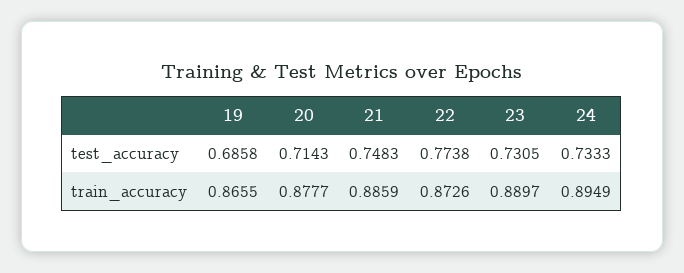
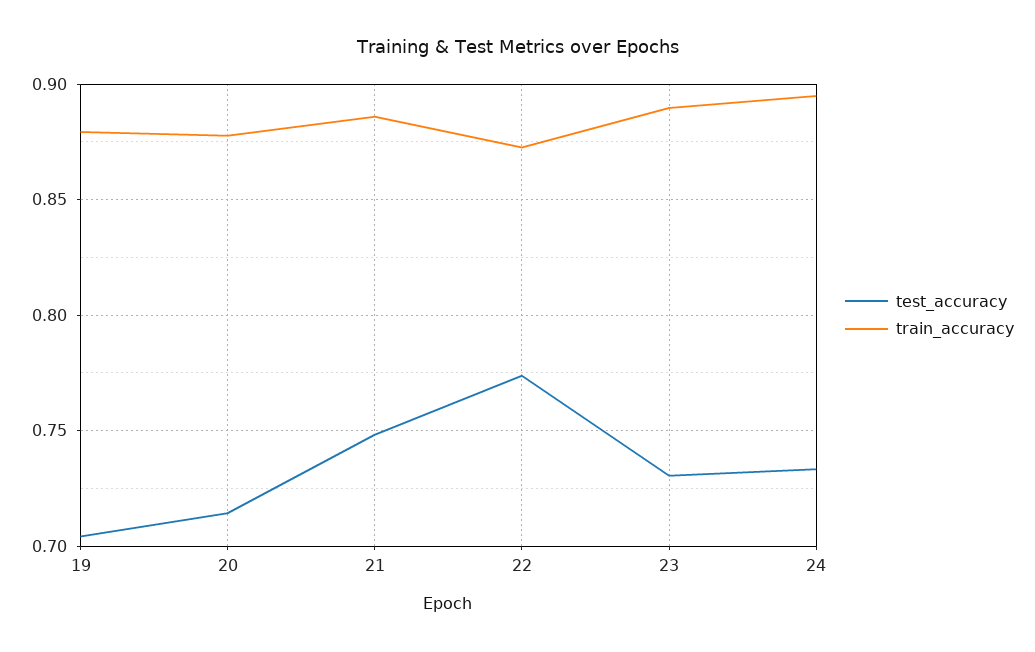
test_accuracy, 19: 0.6858 -> 0.705
train_accuracy, 19: 0.8655 -> 0.88

